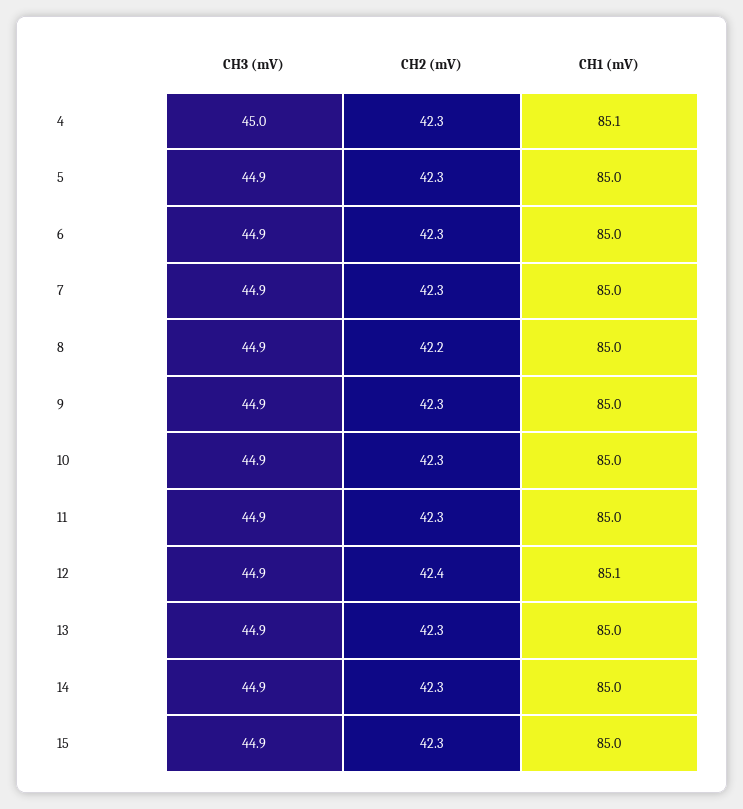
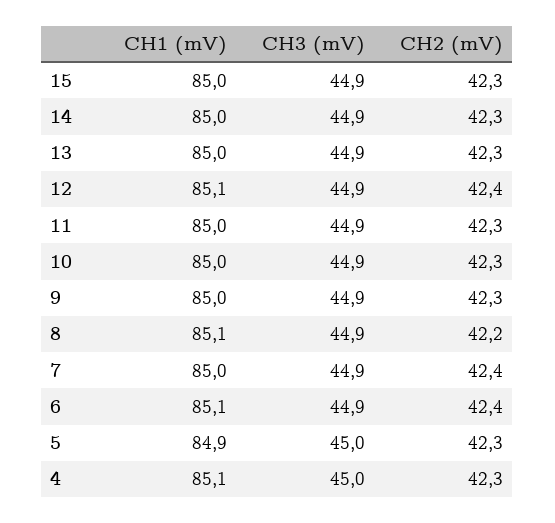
CH3 (mV), 5: 44.9 -> 45
CH1 (mV), 5: 85 -> 84.9
CH2 (mV), 6: 42.3 -> 42.4
CH1 (mV), 6: 85 -> 85.1
CH2 (mV), 7: 42.3 -> 42.4
CH1 (mV), 8: 85 -> 85.1

